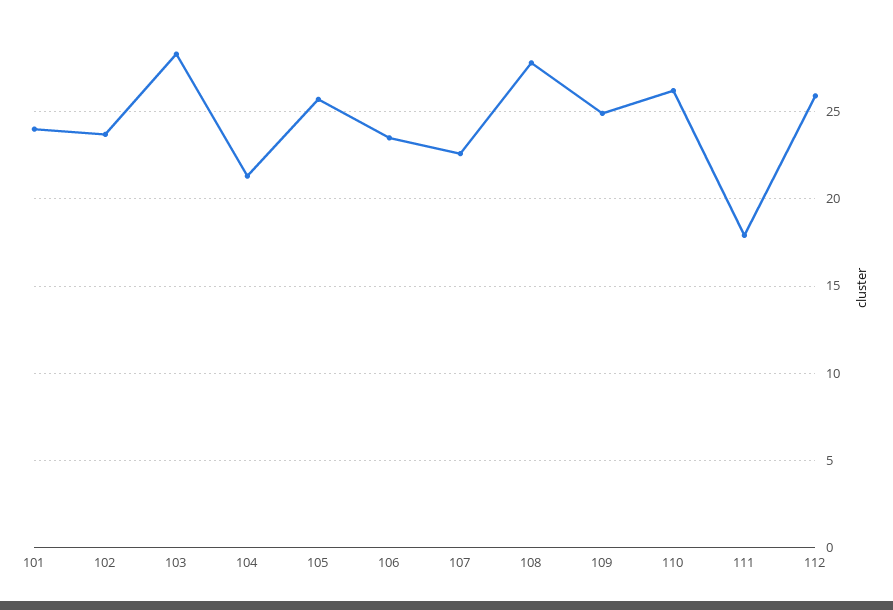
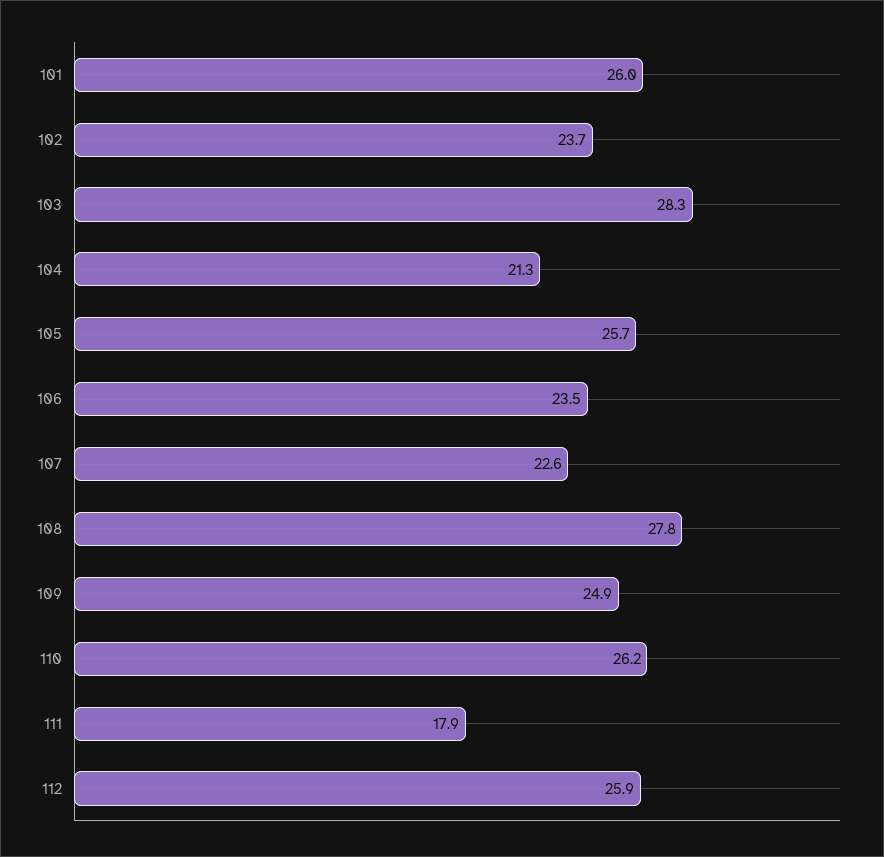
101: 24 -> 26

